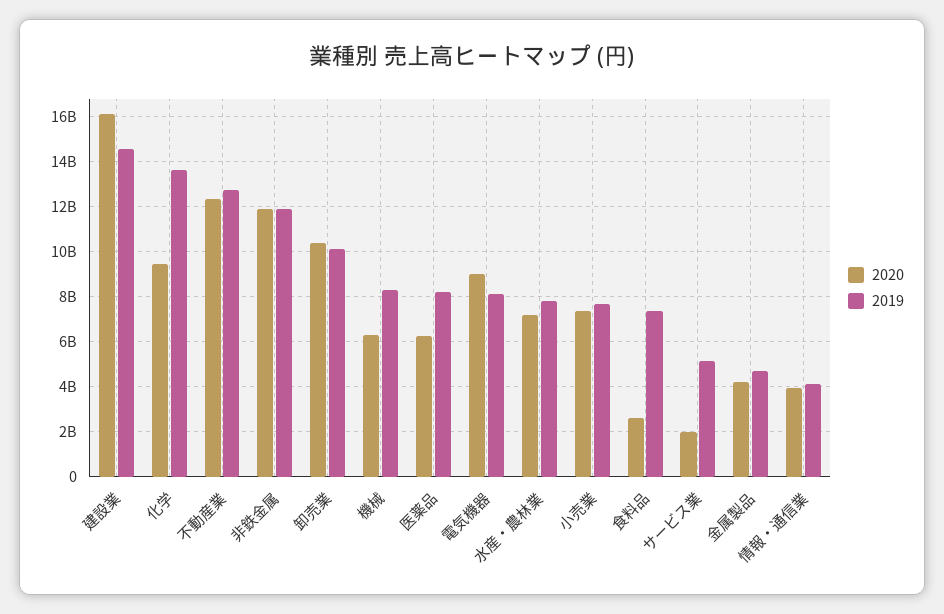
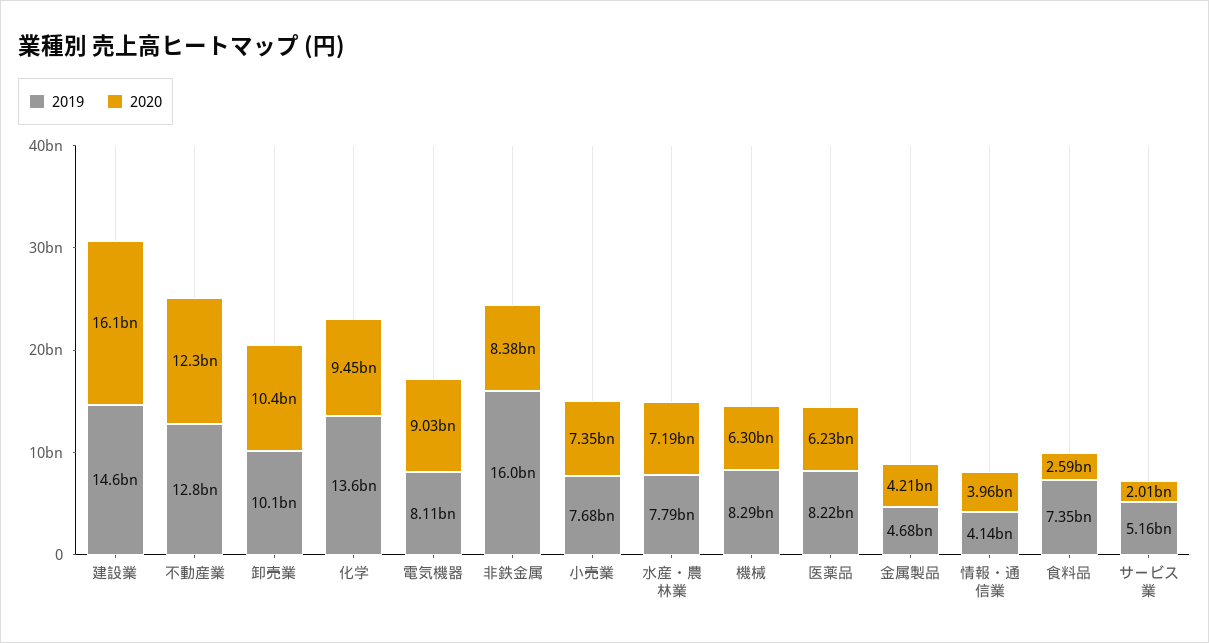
2020, 非鉄金属: 12000000000 -> 8380000000
2019, 非鉄金属: 12000000000 -> 16000000000

